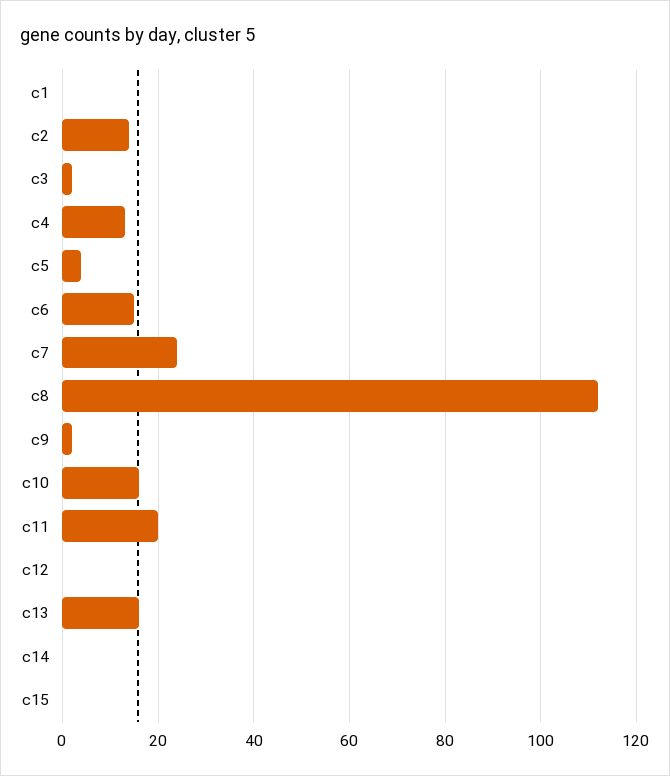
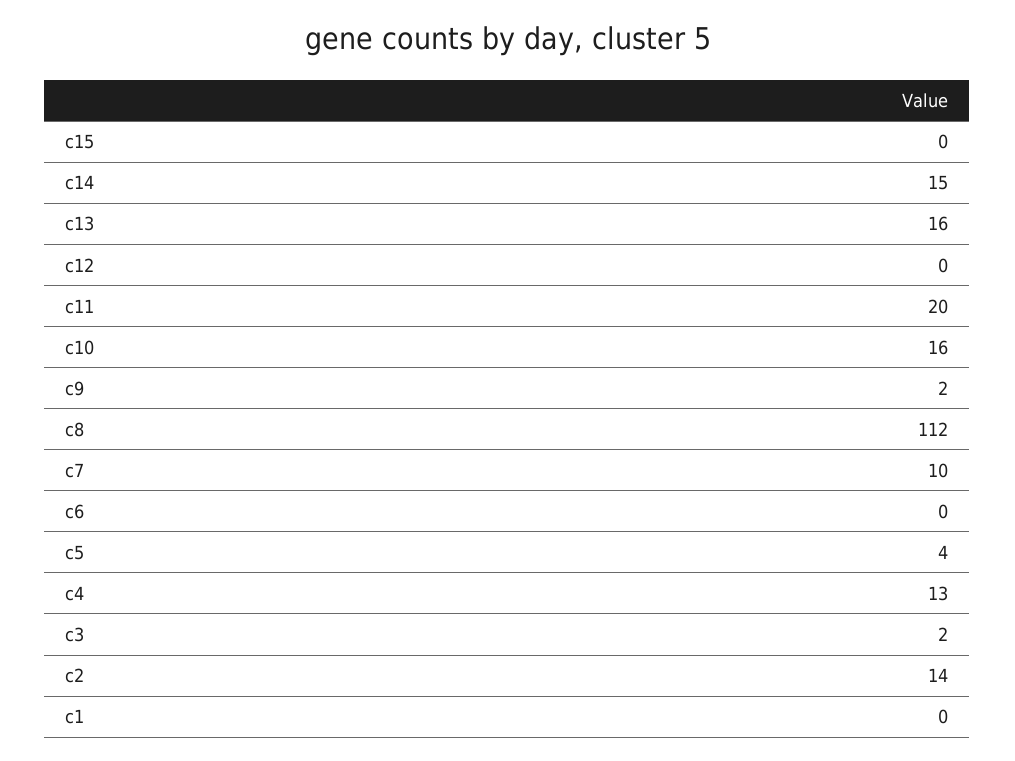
c6: 15 -> 0
c7: 25 -> 10
c14: 0 -> 15

